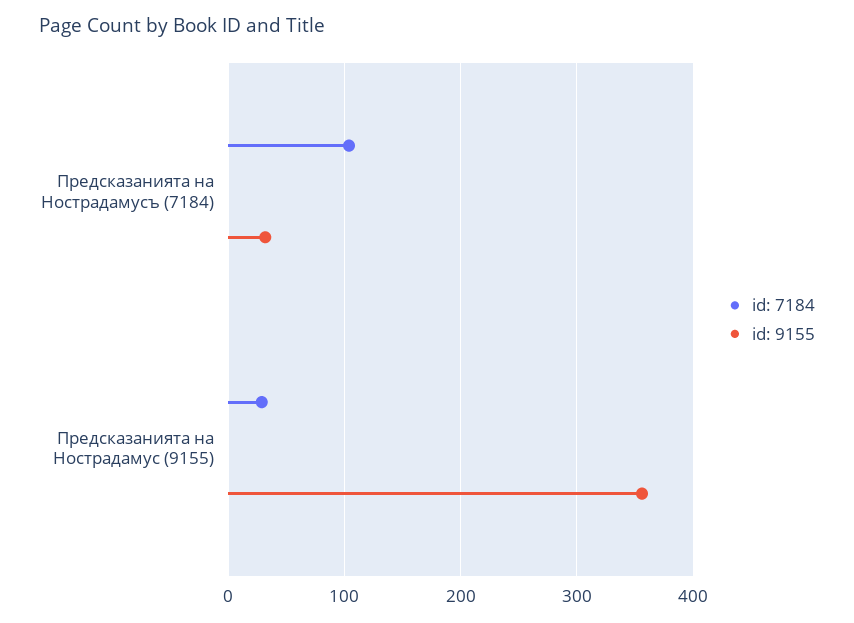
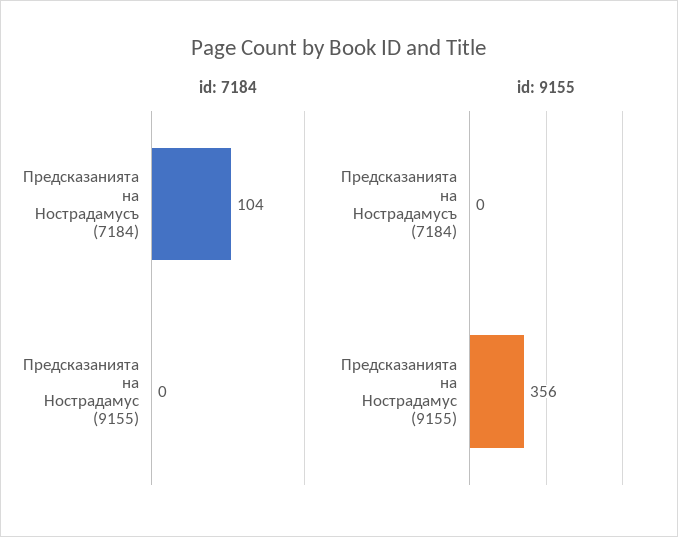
id: 9155, Предсказанията на Нострадамусъ (7184): 30 -> 0
id: 7184, Предсказанията на Нострадамус (9155): 30 -> 0

